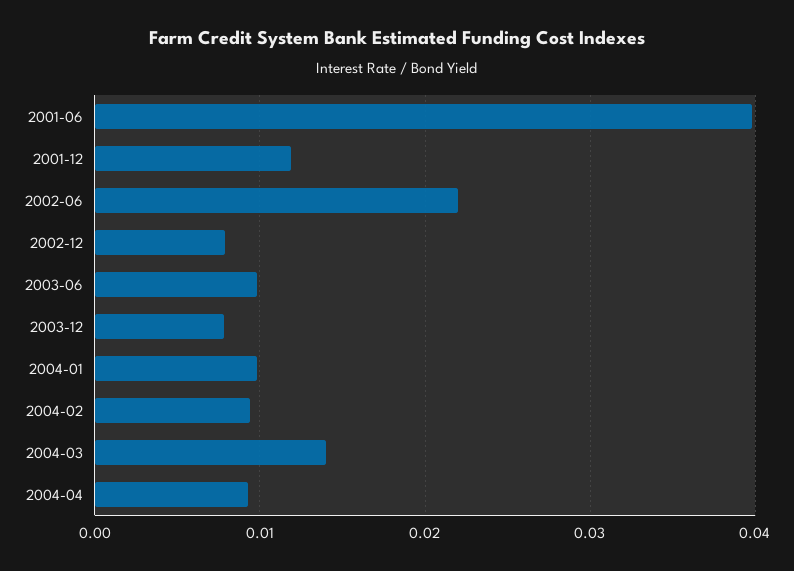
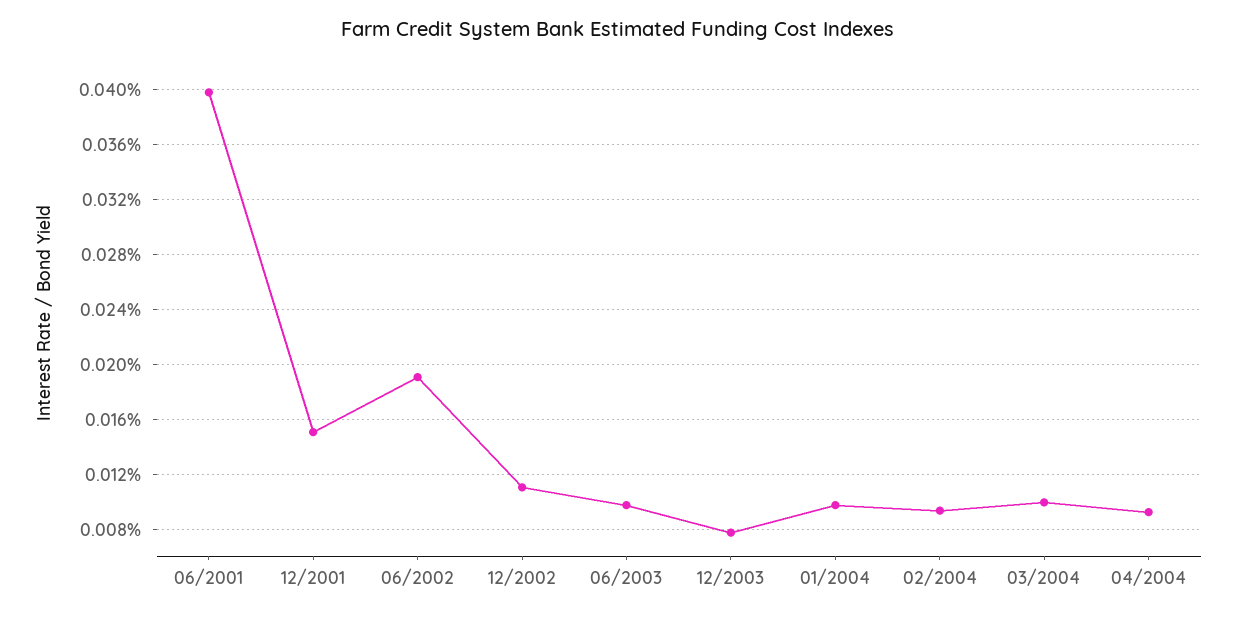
2001-12: 0.012 -> 0.015
2002-06: 0.022 -> 0.019
2002-12: 0.008 -> 0.011
2004-03: 0.014 -> 0.01

